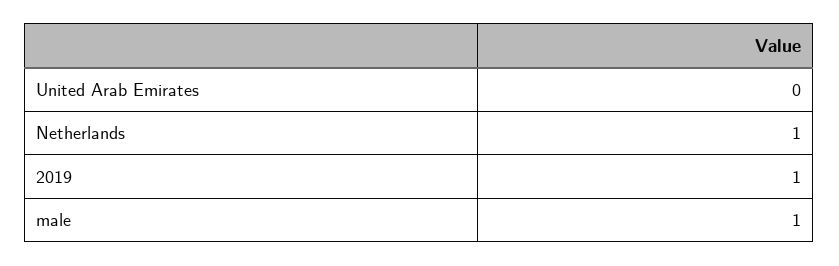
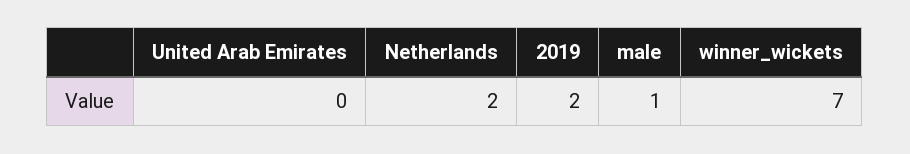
Netherlands: 1 -> 2
2019: 1 -> 2
winner_wickets: none -> 7

